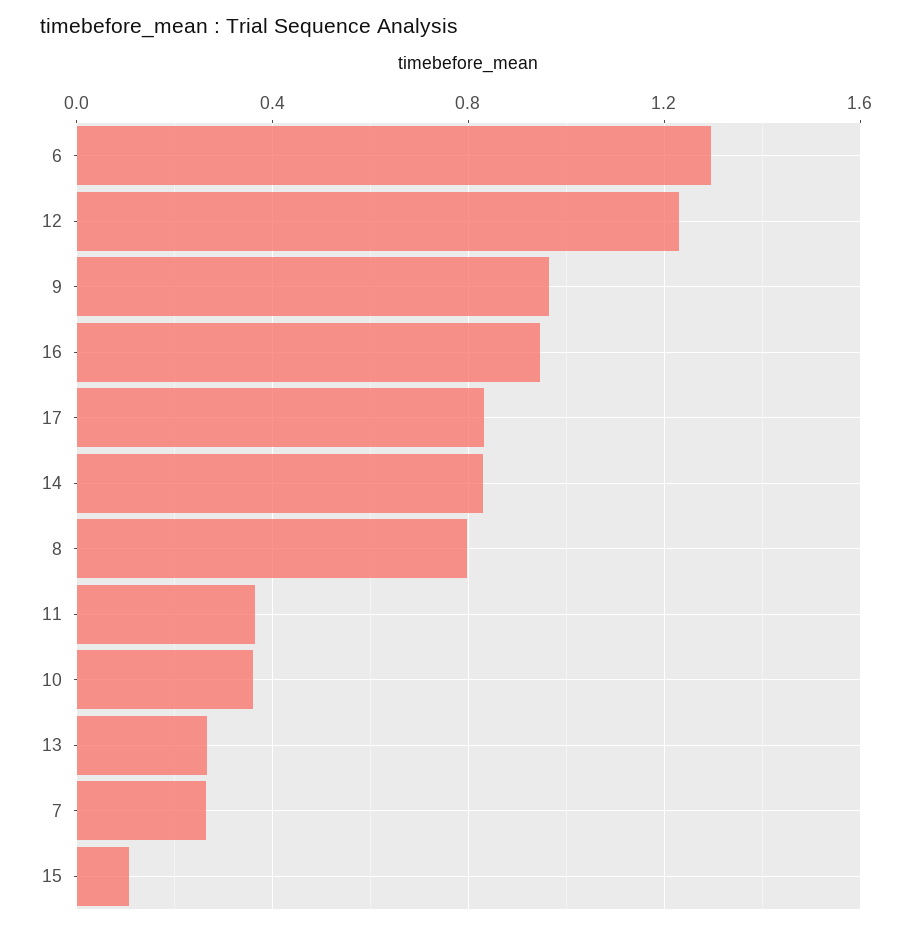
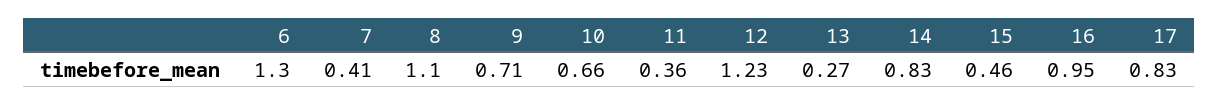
9: 0.95 -> 0.71
8: 0.8 -> 1.1
10: 0.35 -> 0.66
7: 0.25 -> 0.41
15: 0.1 -> 0.46

